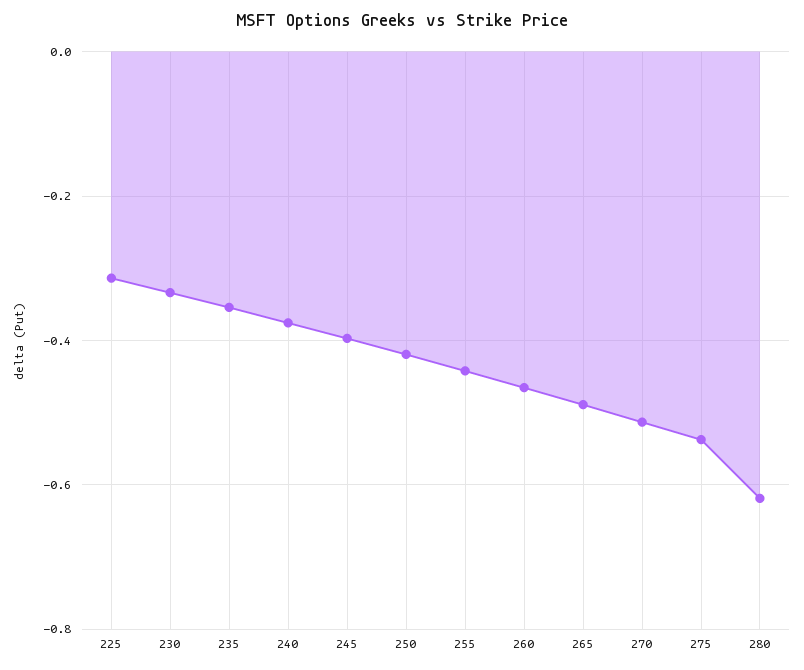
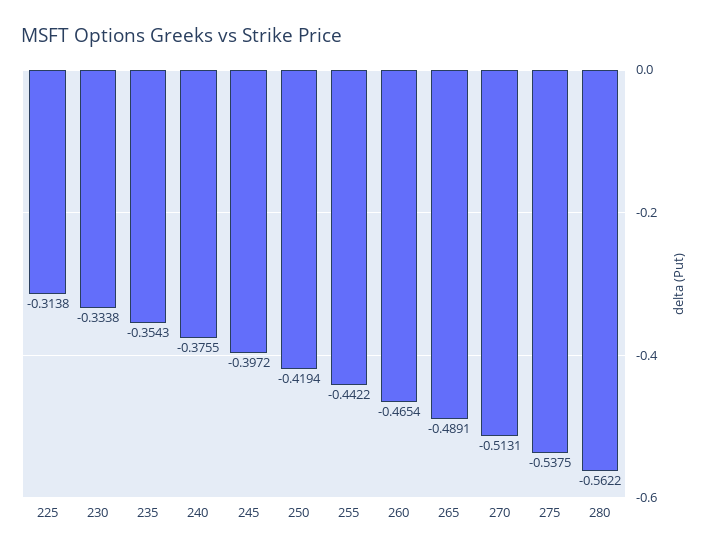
280: -0.62 -> -0.5622

